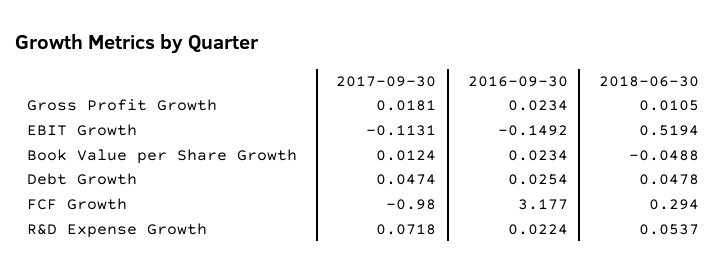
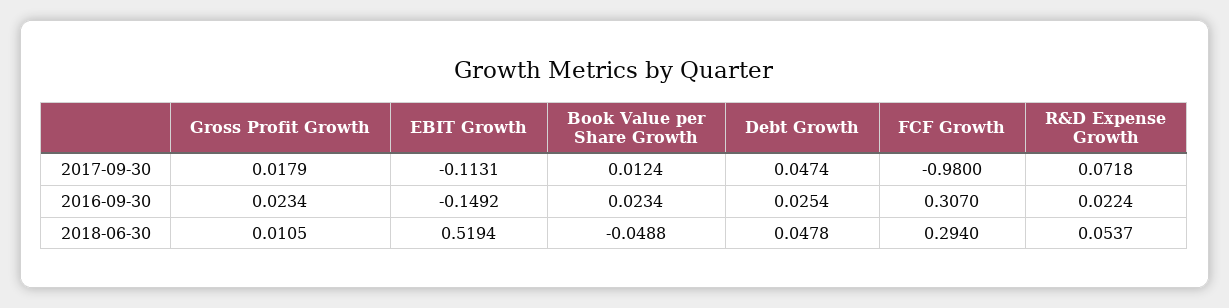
2017-09-30, Gross Profit Growth: 0.0181 -> 0.0179
2016-09-30, FCF Growth: 3.177 -> 0.307

